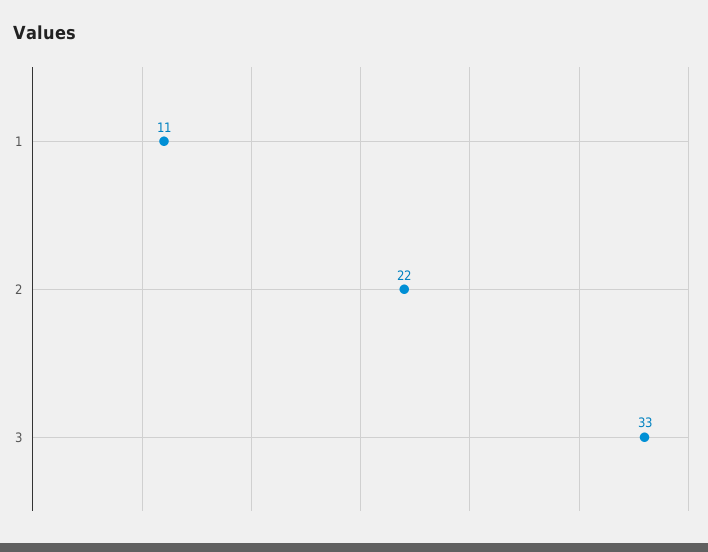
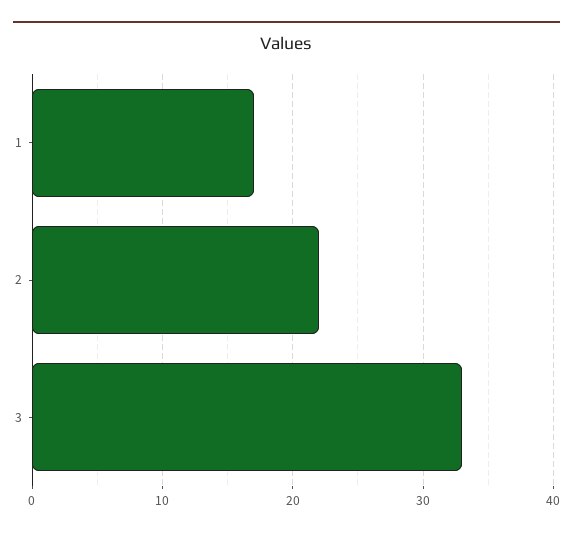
1: 11 -> 17

